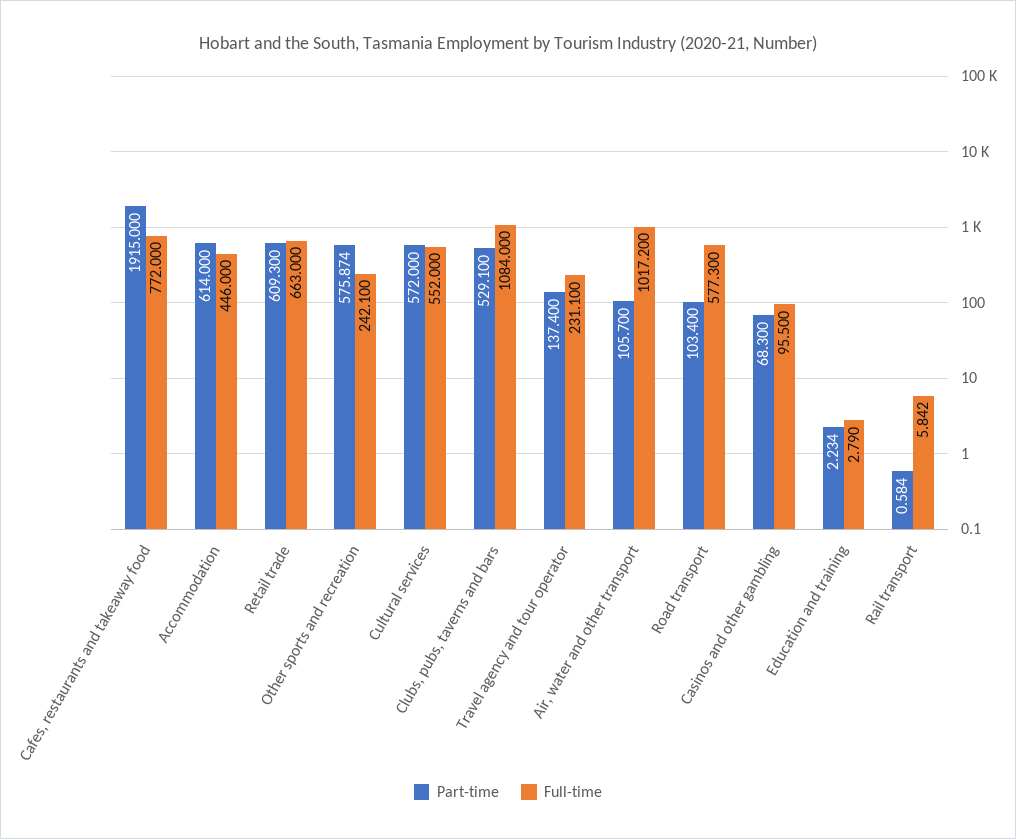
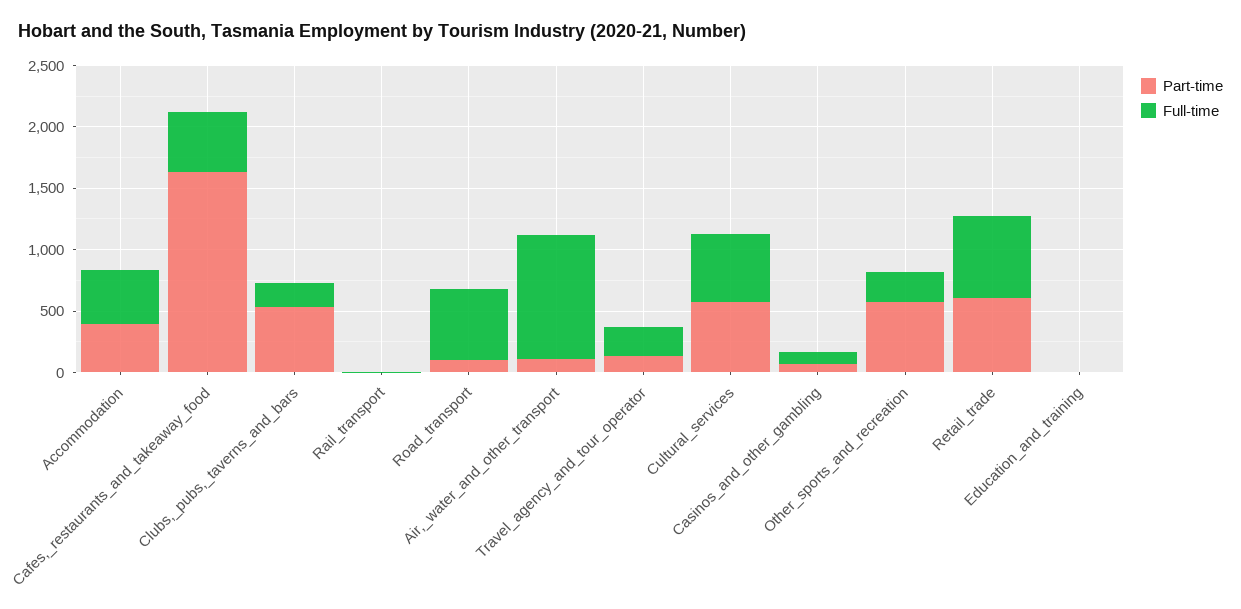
Part-time, Cafes, restaurants and takeaway food: 1915 -> 1600
Full-time, Cafes, restaurants and takeaway food: 772 -> 500
Part-time, Accommodation: 614 -> 400
Full-time, Clubs, pubs, taverns and bars: 1084 -> 200

